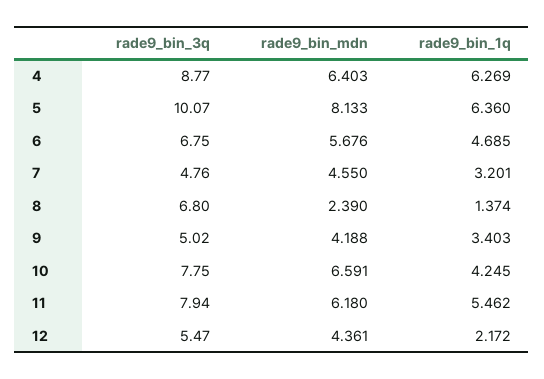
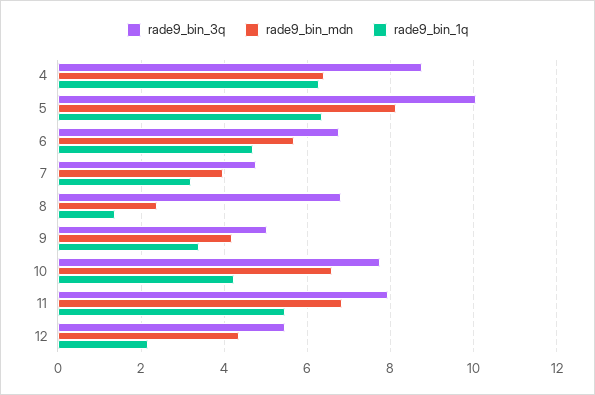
rade9_bin_mdn, 7: 4.55 -> 4
rade9_bin_mdn, 11: 6.18 -> 6.8

